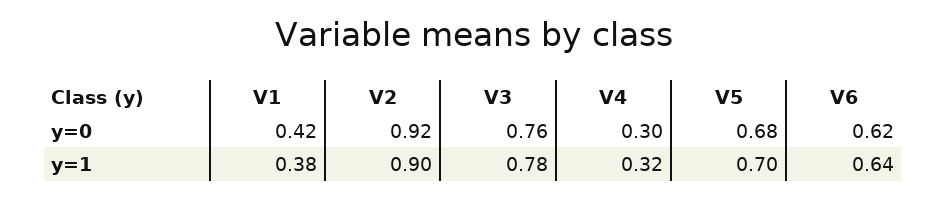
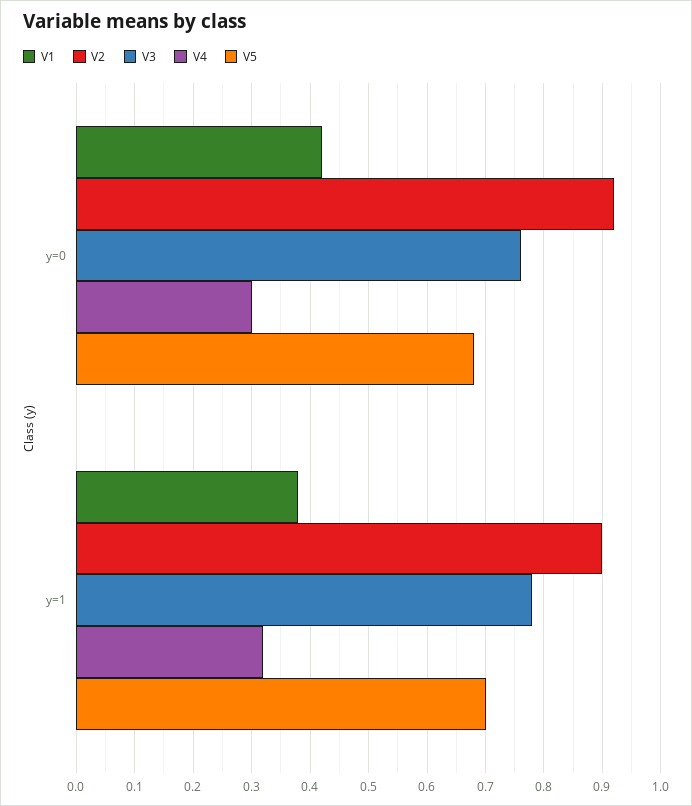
V6, y=0: 0.62 -> none
V6, y=1: 0.64 -> none

